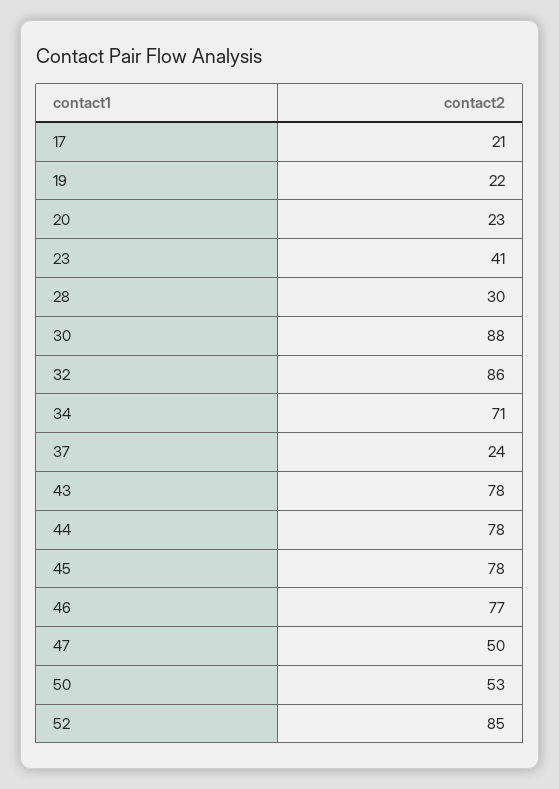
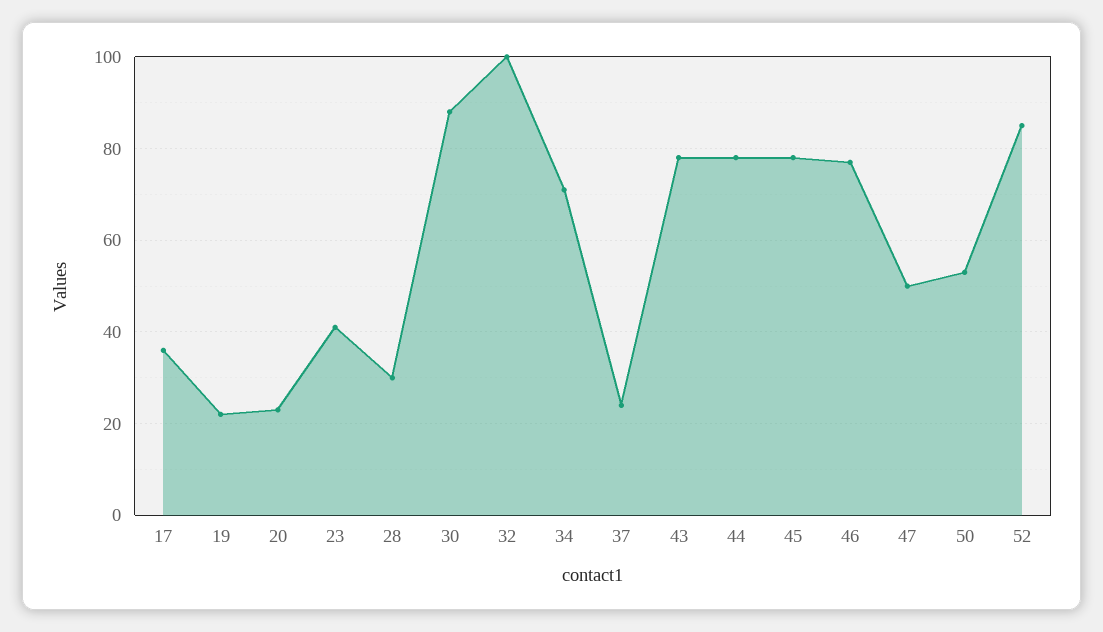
17: 21 -> 35
32: 86 -> 100

